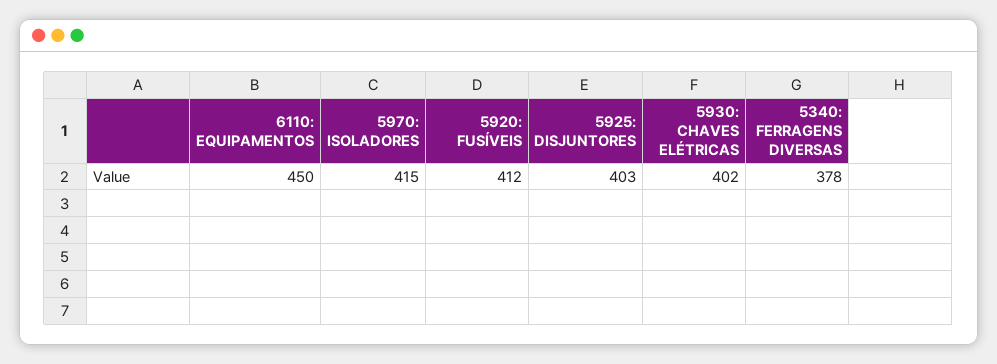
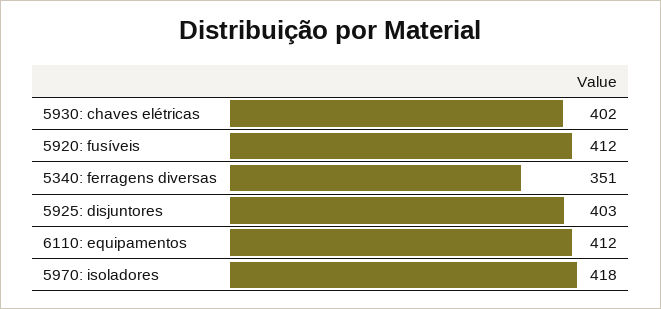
6110: EQUIPAMENTOS: 450 -> 412
5970: ISOLADORES: 415 -> 418
5340: FERRAGENS DIVERSAS: 378 -> 351

